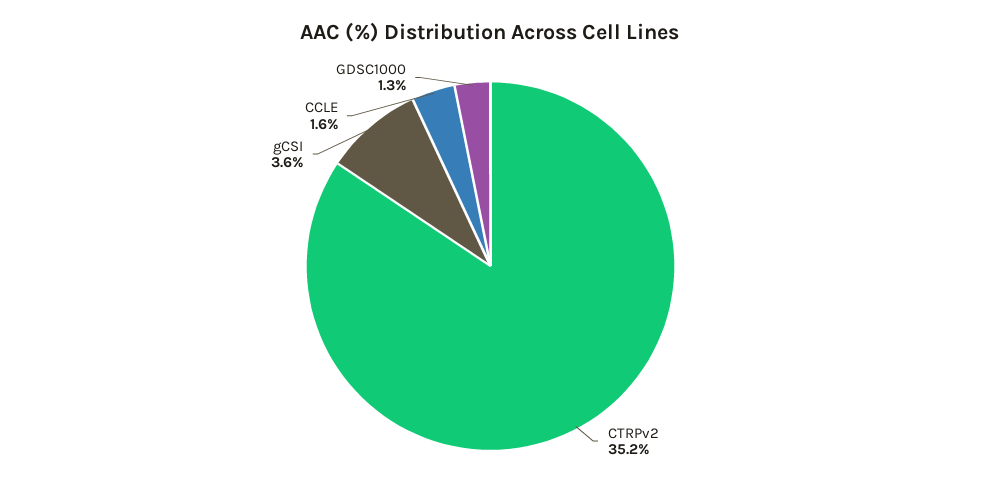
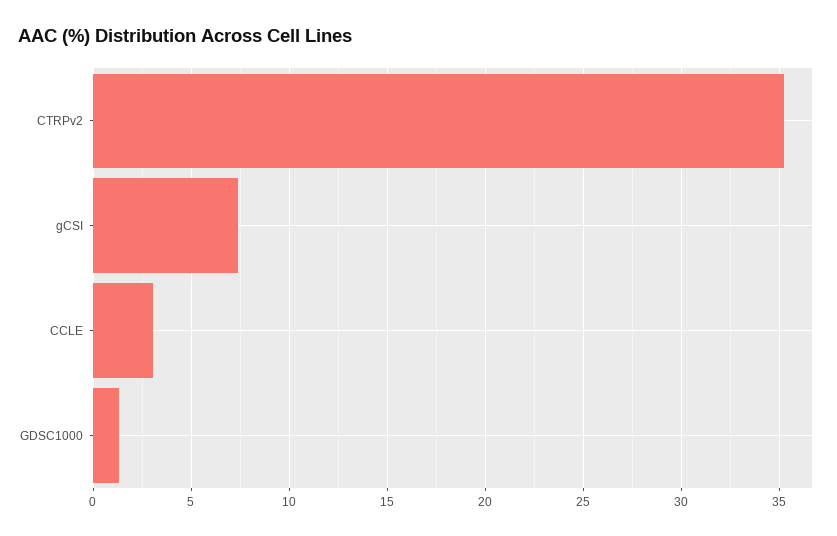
gCSI: 3.6 -> 7.5
CCLE: 1.6 -> 3

